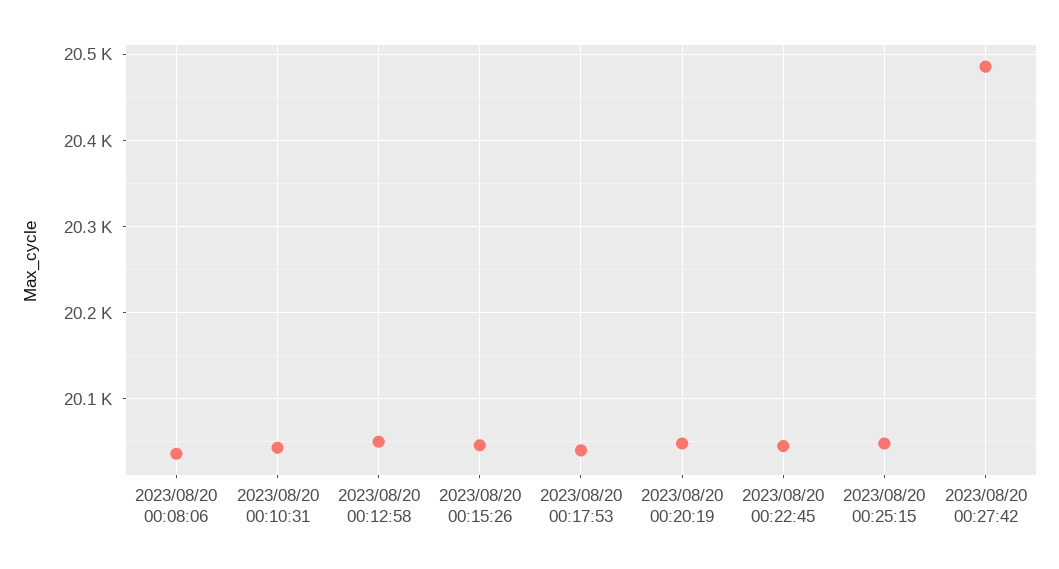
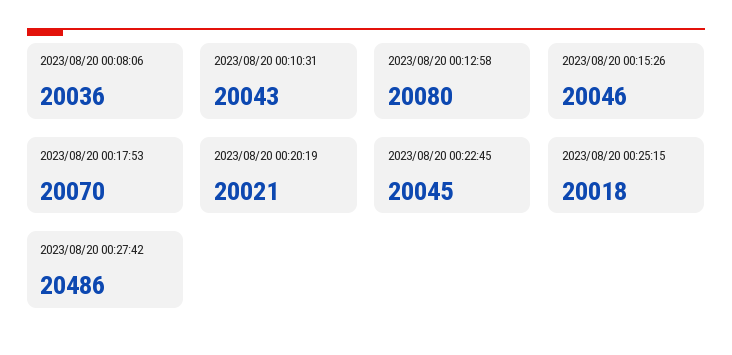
2023/08/20 00:12:58: 20050 -> 20080
2023/08/20 00:17:53: 20040 -> 20070
2023/08/20 00:20:19: 20050 -> 20021
2023/08/20 00:25:15: 20050 -> 20018

